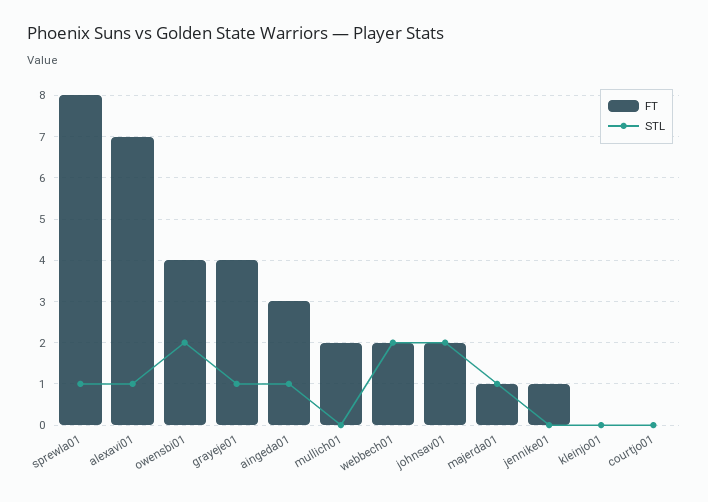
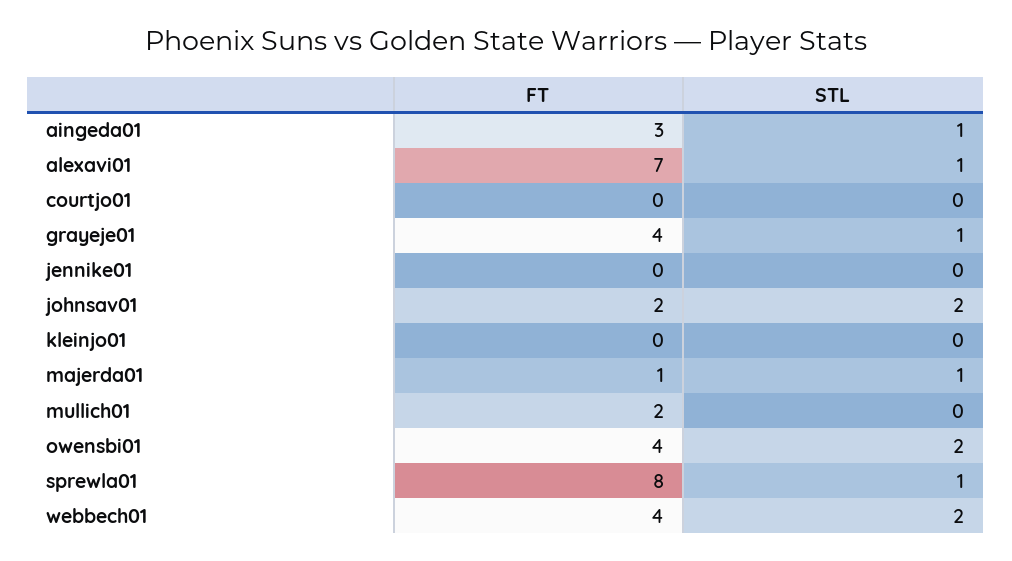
FT, webbech01: 2 -> 4
FT, jennike01: 1 -> 0

